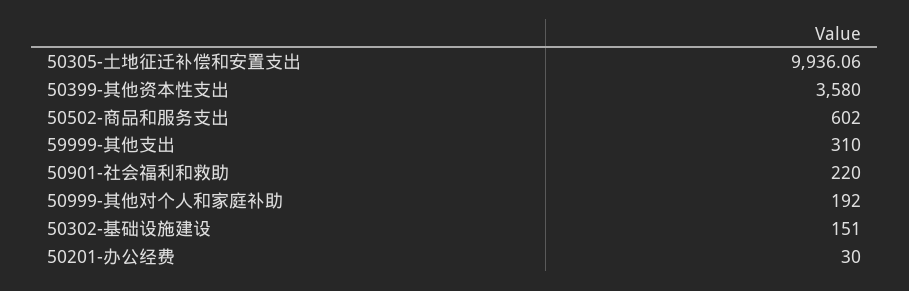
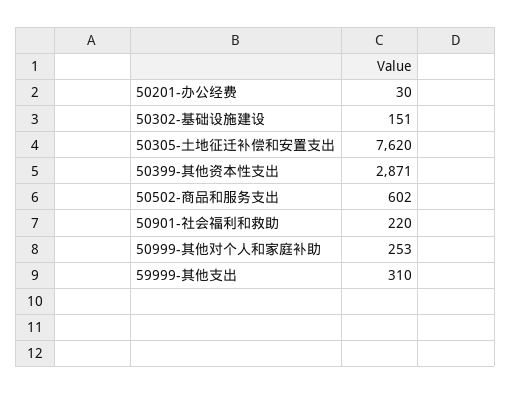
50305-土地征迁补偿和安置支出: 9936.06 -> 7620
50399-其他资本性支出: 3580 -> 2871
50999-其他对个人和家庭补助: 192 -> 253

